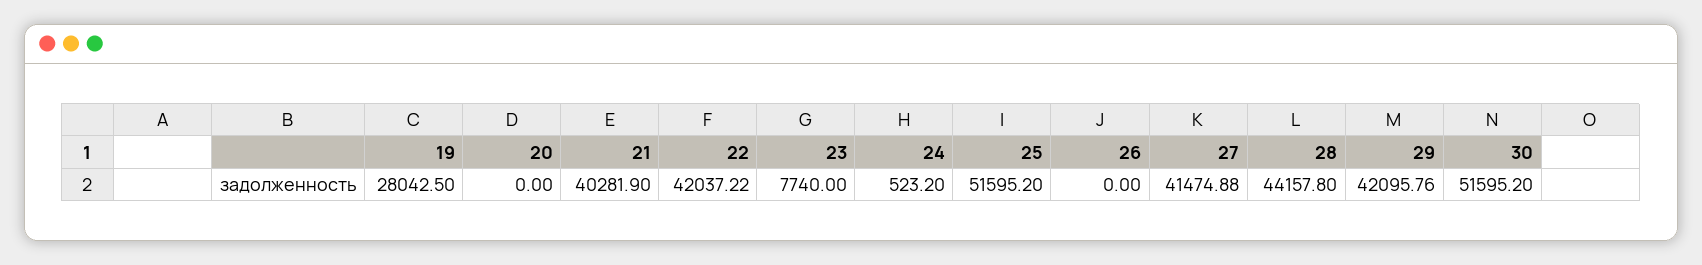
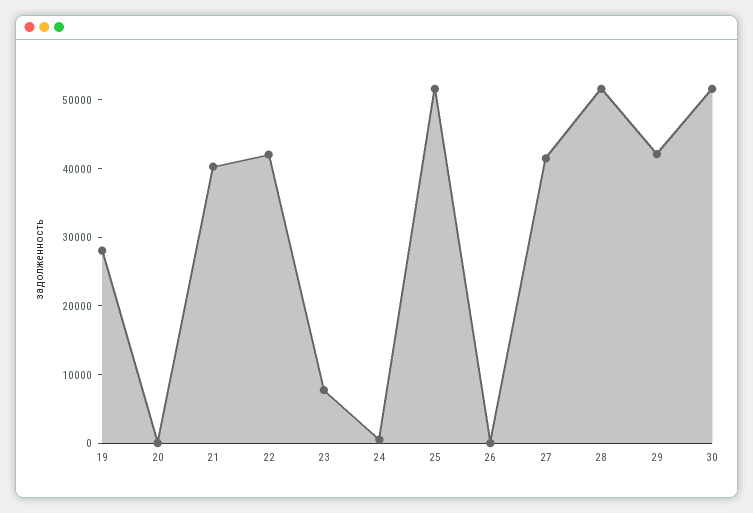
28: 44157.8 -> 52000

